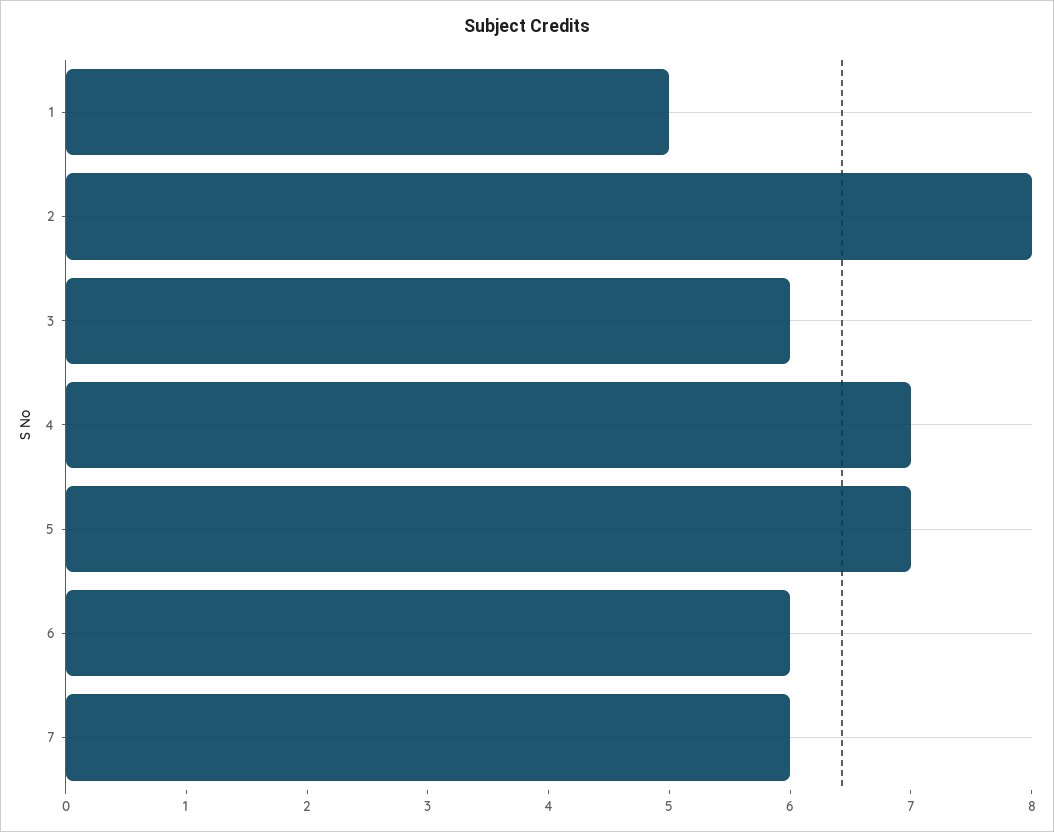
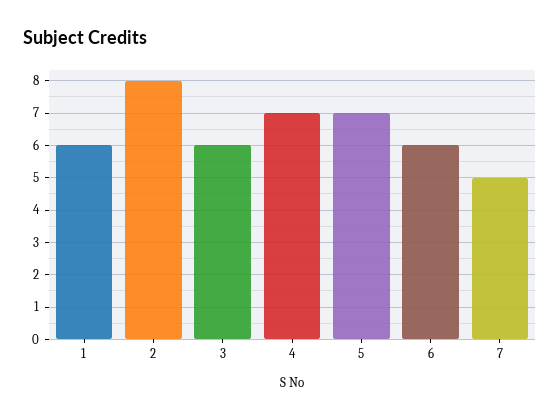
1: 5 -> 6
7: 6 -> 5

